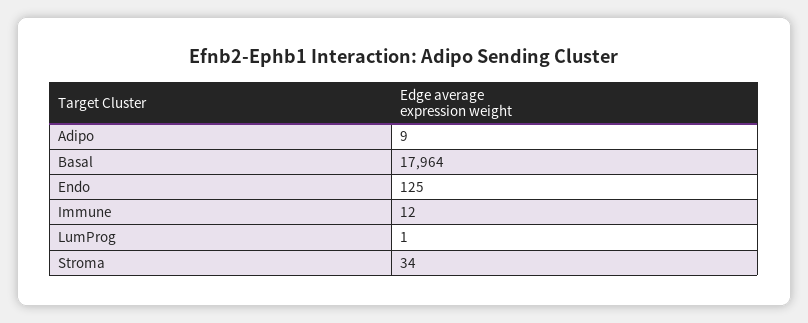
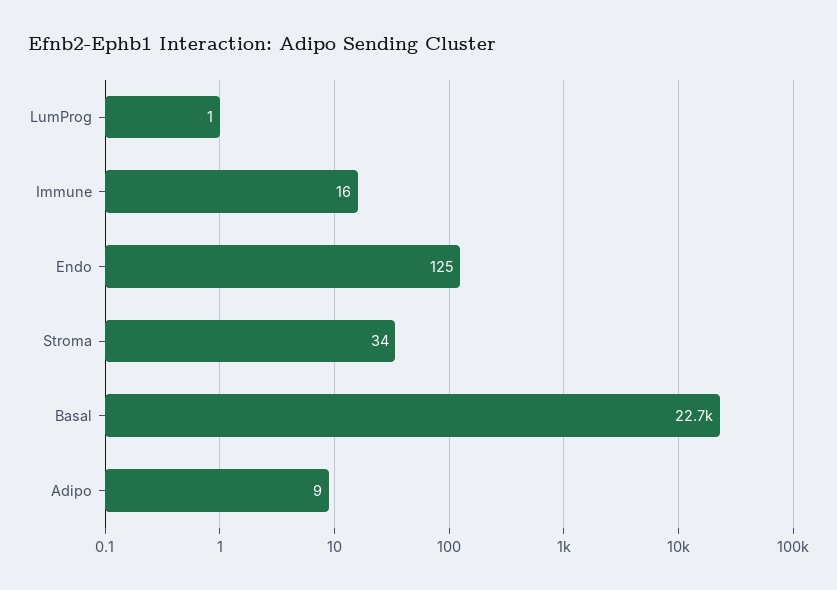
Basal: 17964 -> 22700
Immune: 12 -> 16

